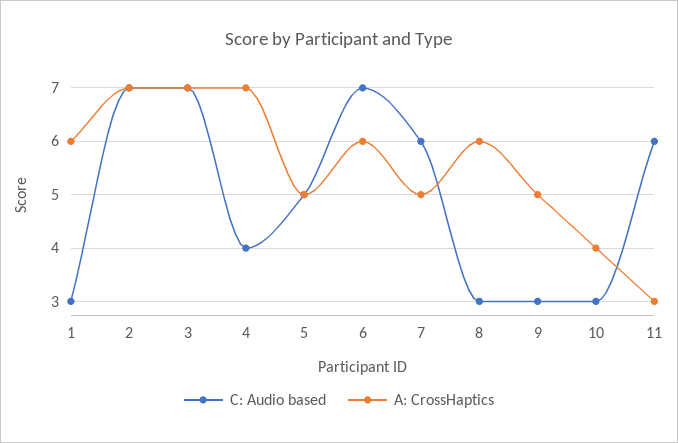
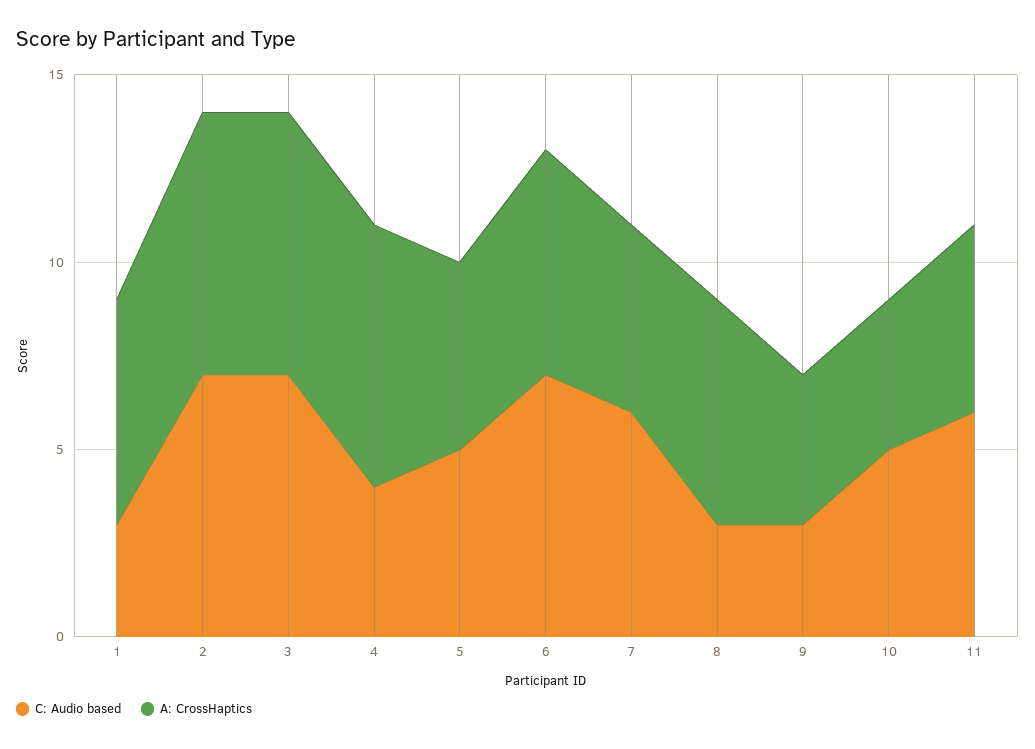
A: CrossHaptics, 9: 5 -> 4
C: Audio based, 10: 3 -> 5
A: CrossHaptics, 11: 3 -> 5

